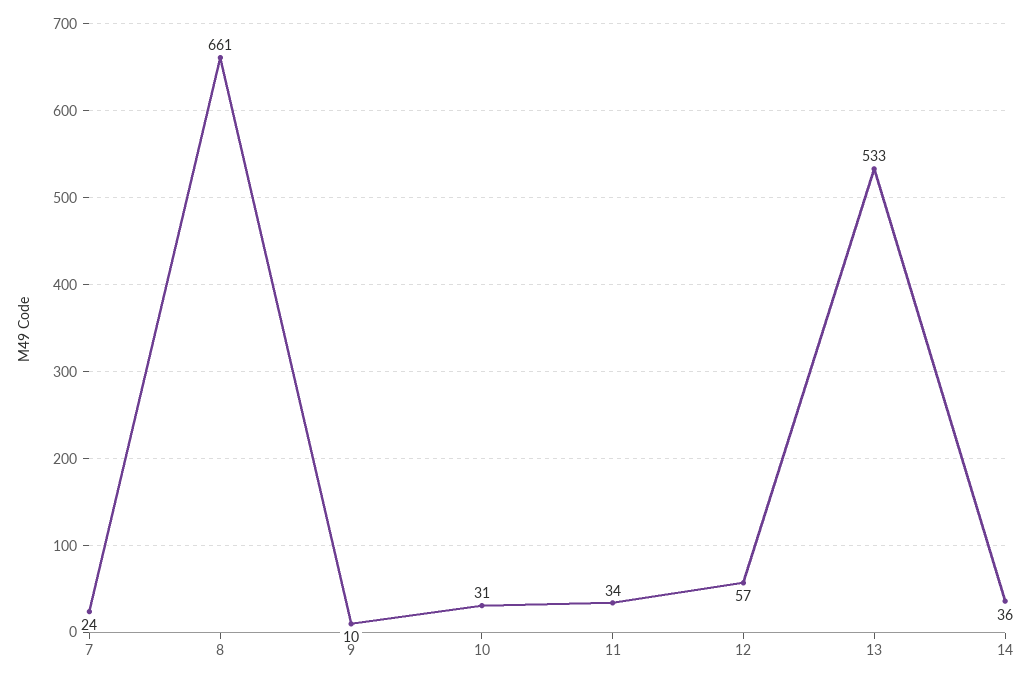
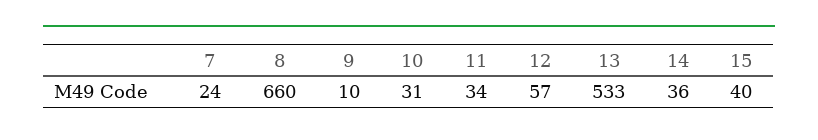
8: 661 -> 660
15: none -> 40

